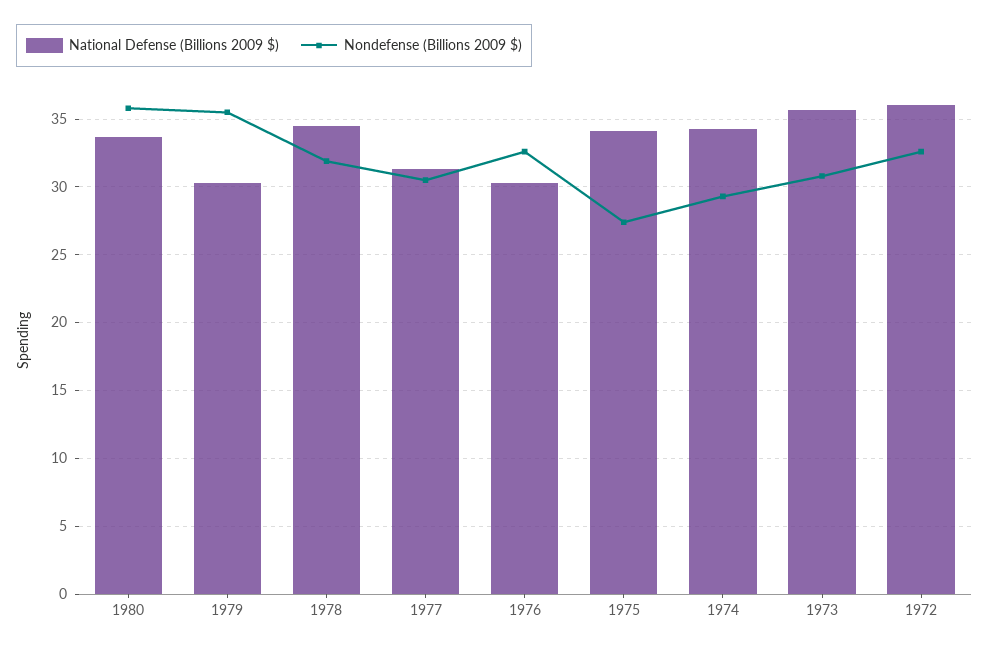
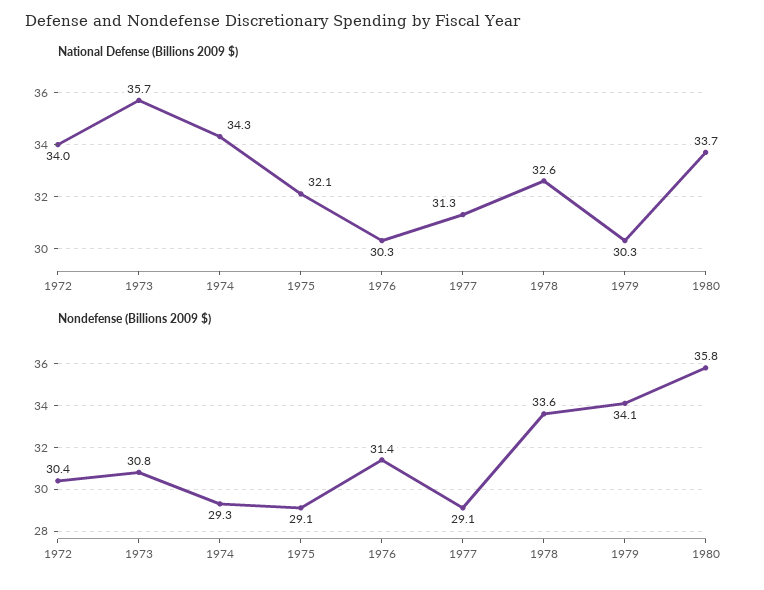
Nondefense (Billions 2009 $), 1979: 35.5 -> 34.1
National Defense (Billions 2009 $), 1978: 34.5 -> 32.6
Nondefense (Billions 2009 $), 1978: 32 -> 33.6
Nondefense (Billions 2009 $), 1977: 30.5 -> 29.1
Nondefense (Billions 2009 $), 1976: 32.5 -> 31.4
National Defense (Billions 2009 $), 1975: 34 -> 32.1
Nondefense (Billions 2009 $), 1975: 27.5 -> 29.1
National Defense (Billions 2009 $), 1972: 36 -> 34
Nondefense (Billions 2009 $), 1972: 32.5 -> 30.4

